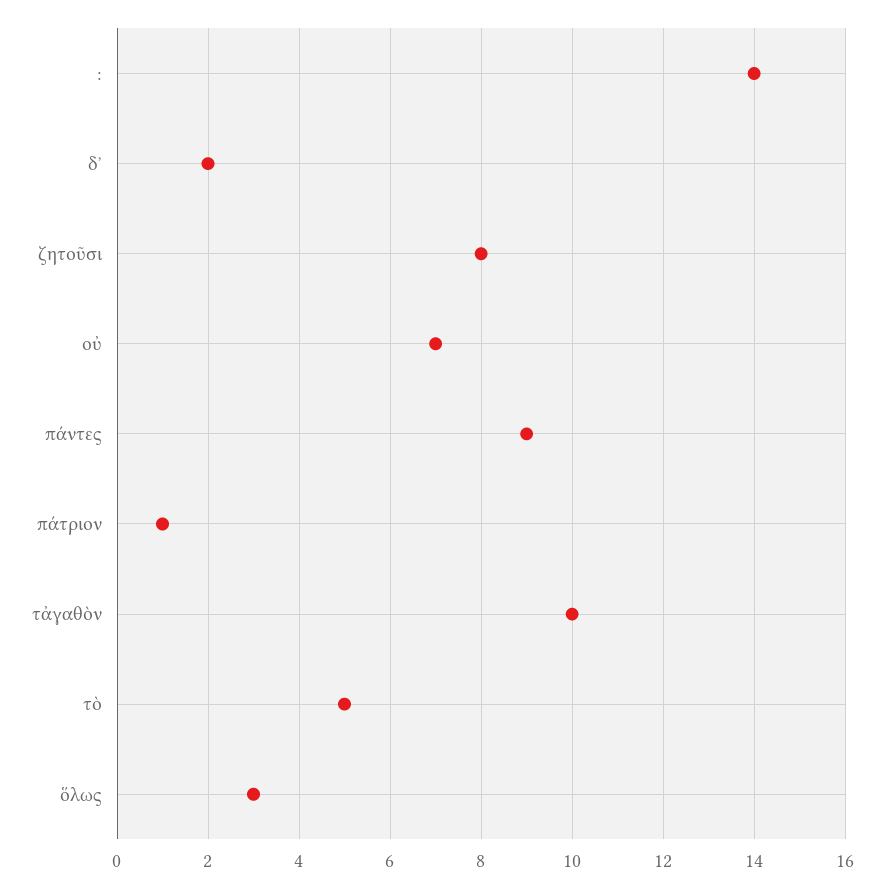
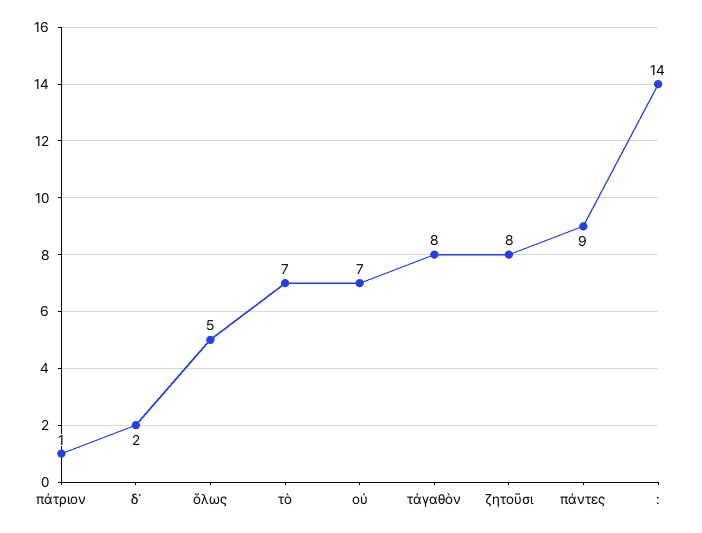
τἀγαθὸν: 10 -> 8
τὸ: 5 -> 7
ὅλως: 3 -> 5

